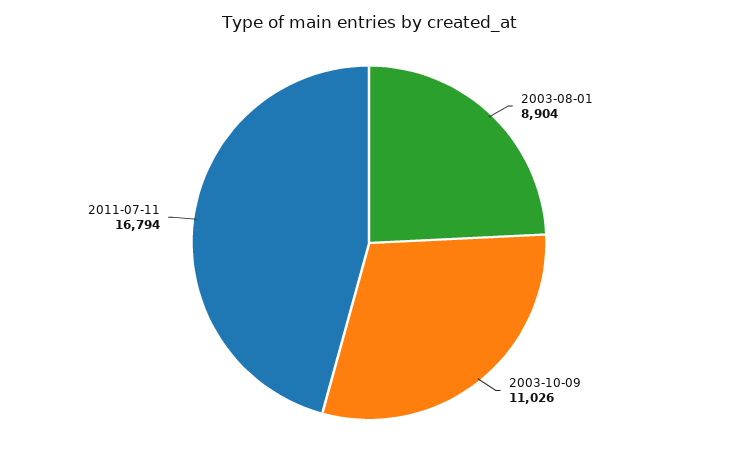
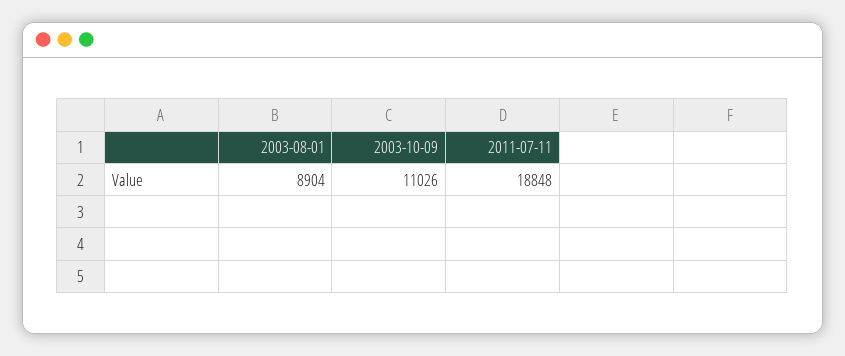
2011-07-11: 16794 -> 18848

